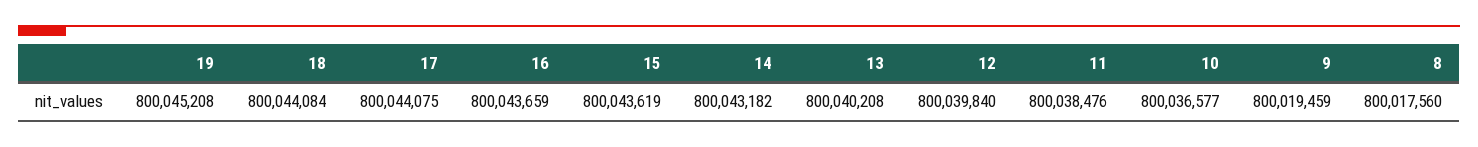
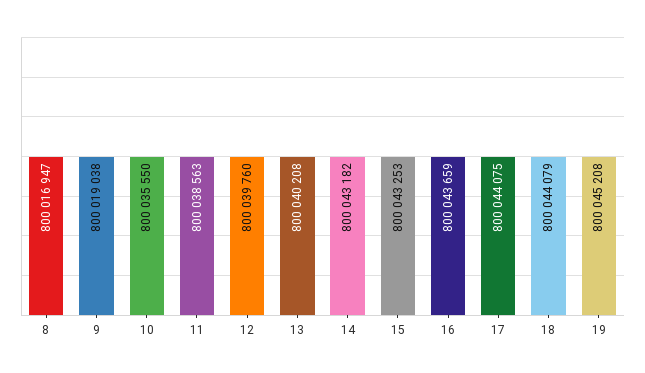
18: 800044084 -> 800044079
15: 800043619 -> 800043253
12: 800039840 -> 800039760
11: 800038476 -> 800038563
10: 800036577 -> 800035550
9: 800019459 -> 800019038
8: 800017560 -> 800016947

